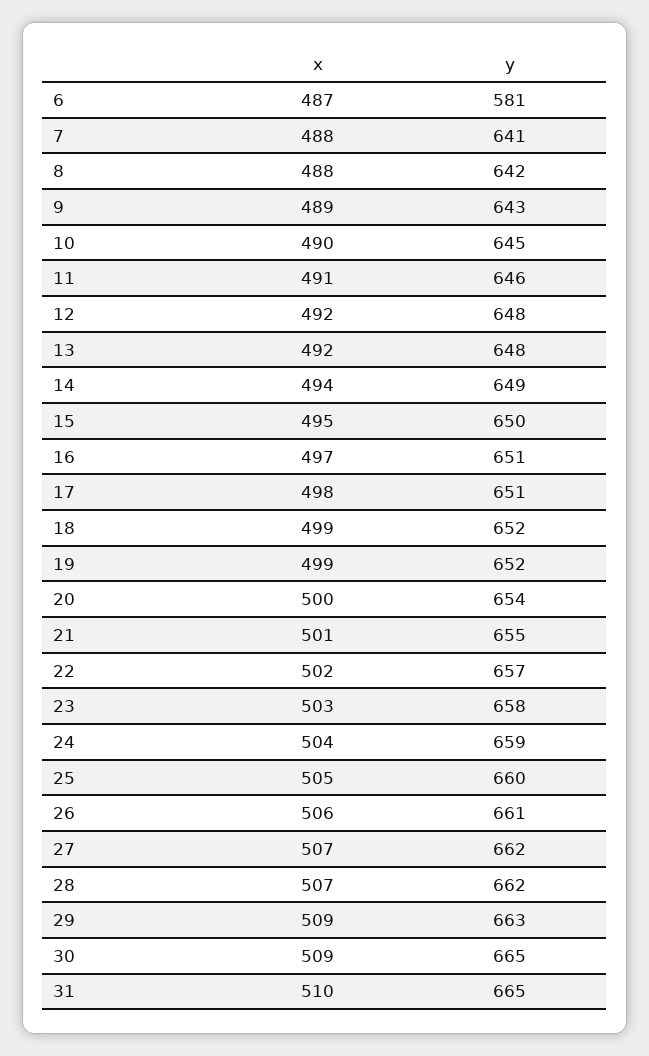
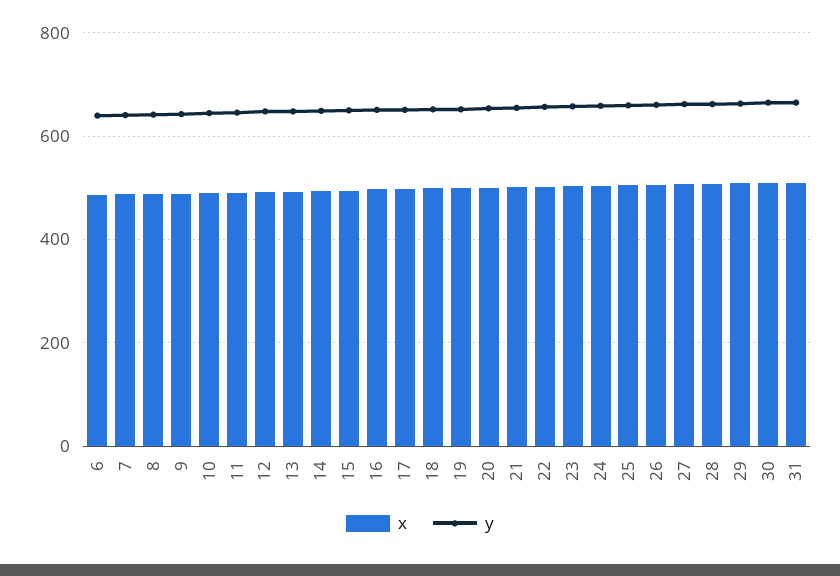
y, 6: 581 -> 640

